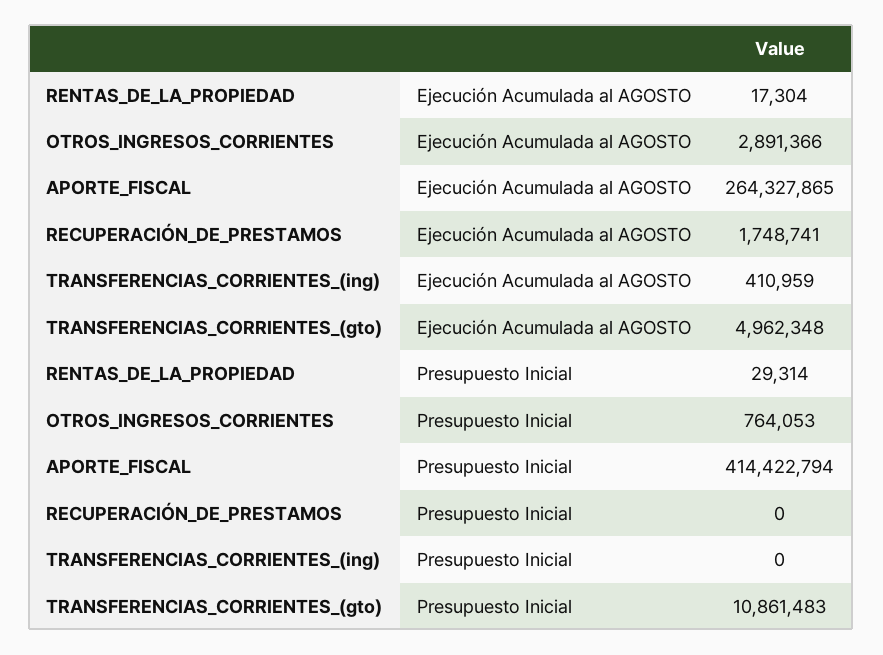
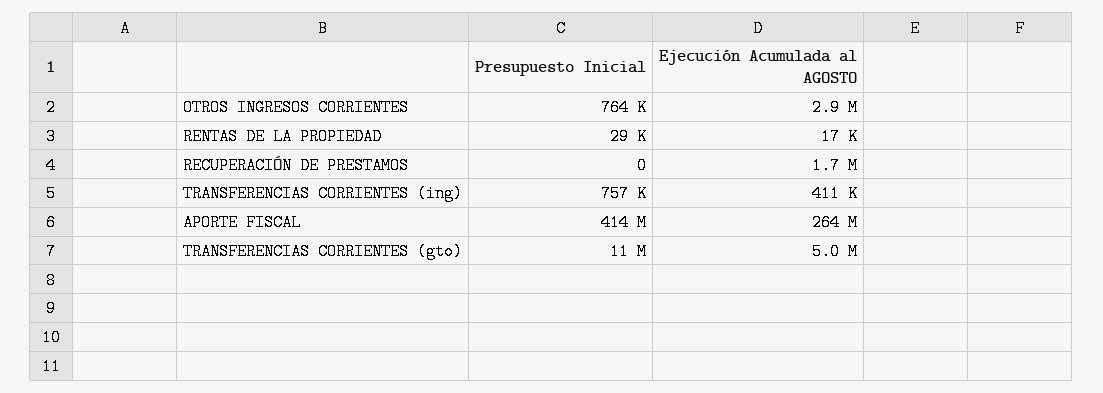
TRANSFERENCIAS_CORRIENTES_(ing), Presupuesto Inicial: 0 -> 757000

